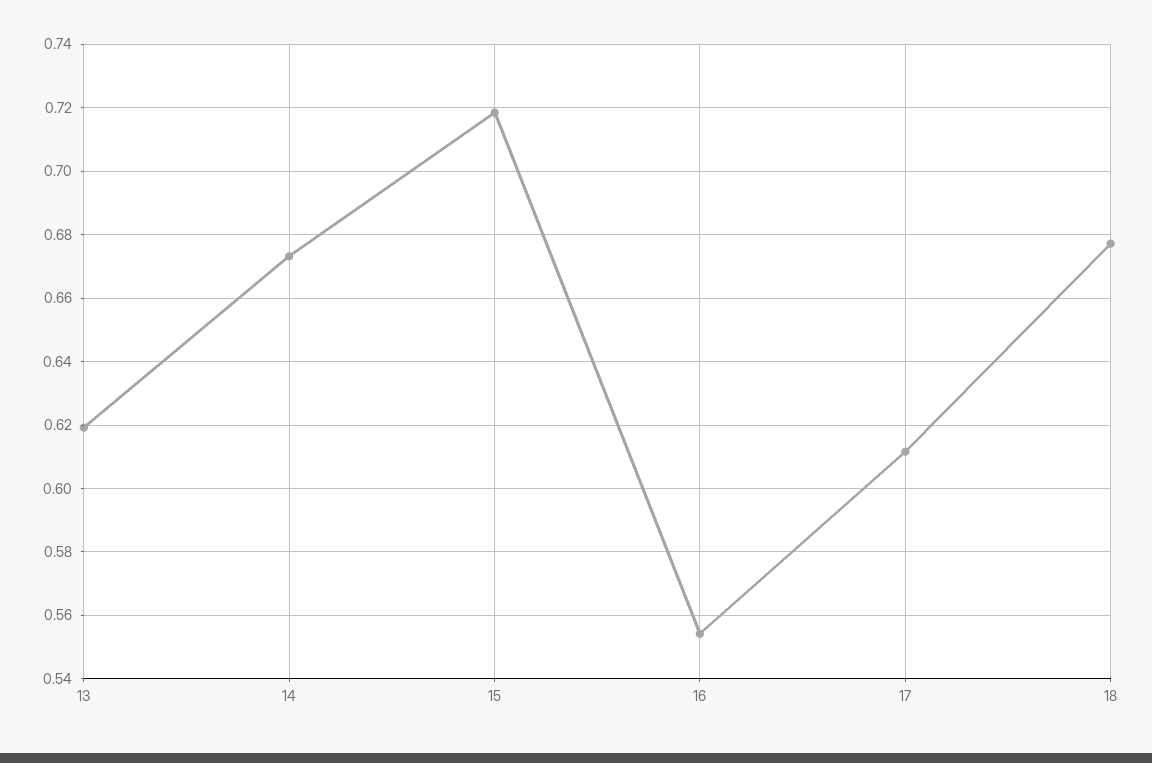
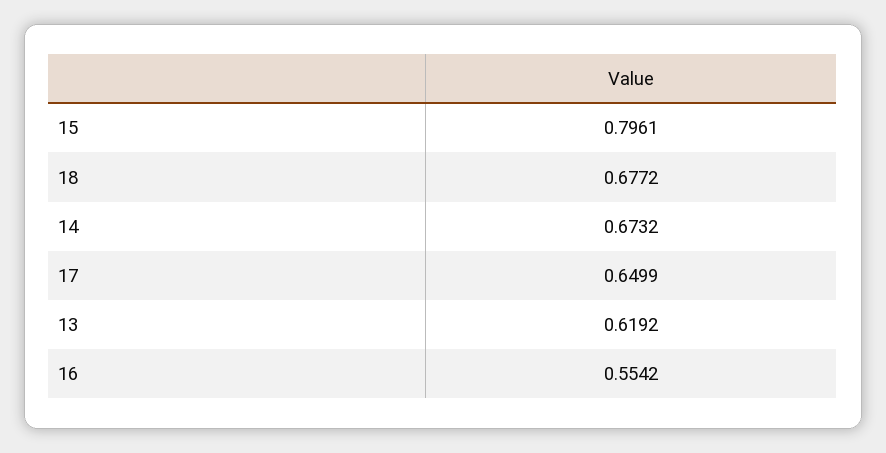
15: 0.718 -> 0.7961
17: 0.612 -> 0.6499

